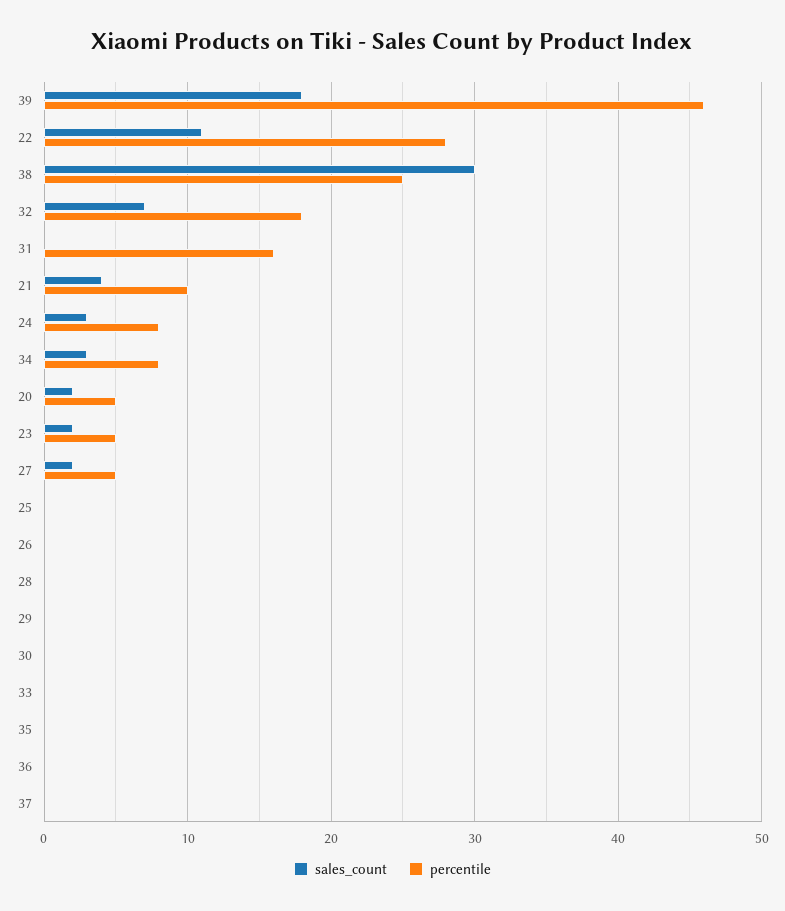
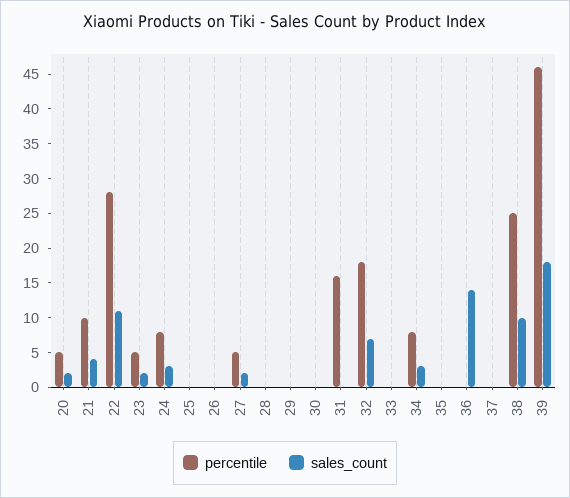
sales_count, 38: 30 -> 10
sales_count, 36: 0 -> 15

